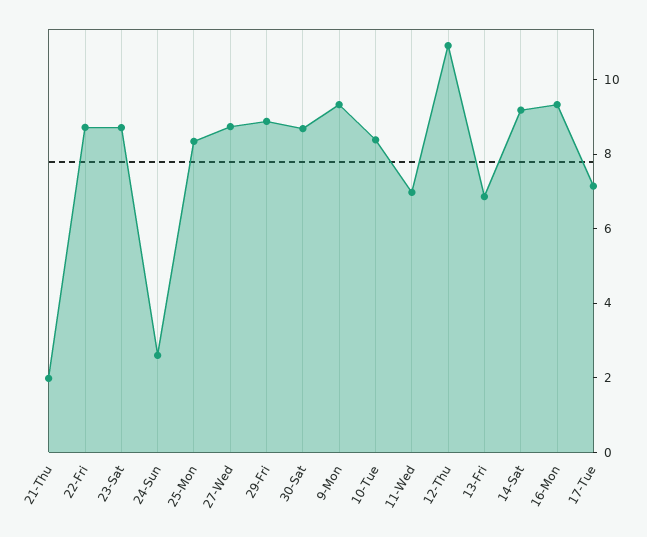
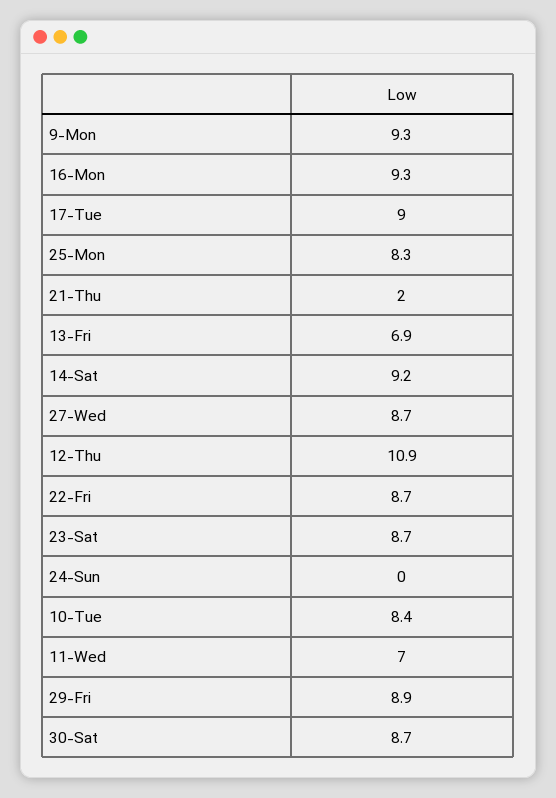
24-Sun: 2.5 -> 0
17-Tue: 7 -> 9

